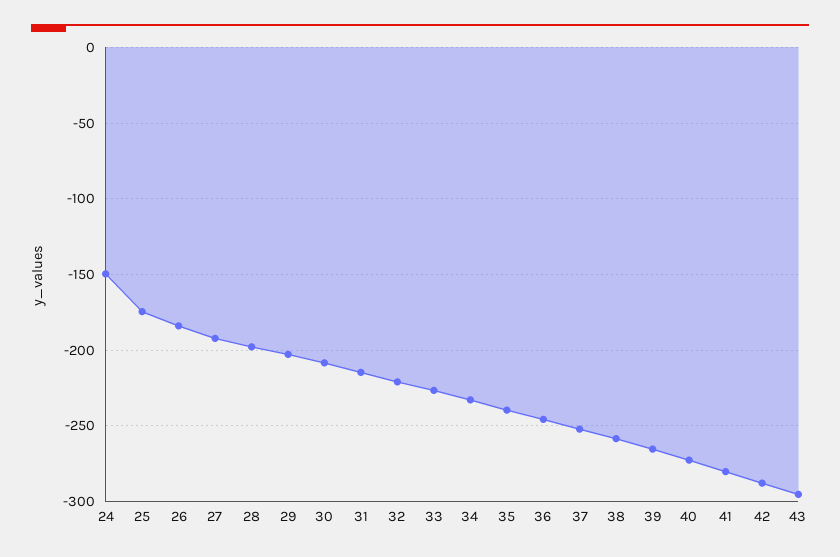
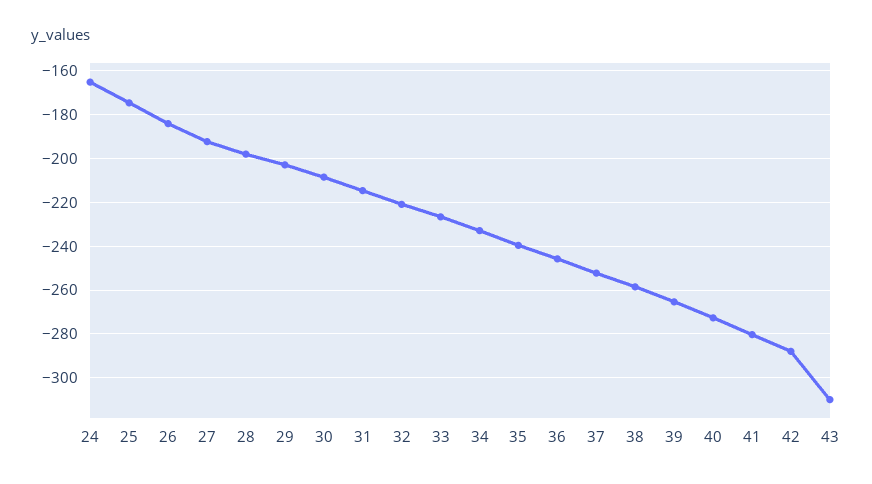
24: -150 -> -165
43: -295 -> -310

